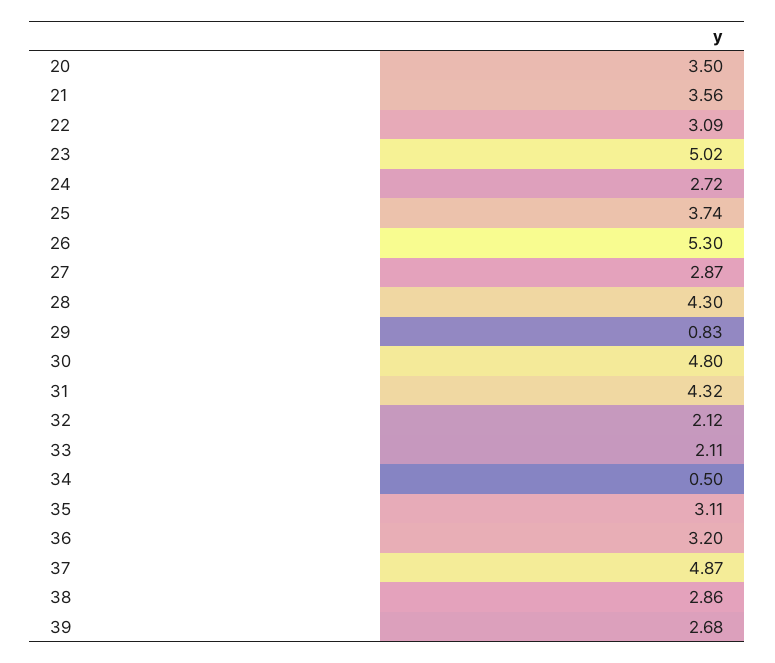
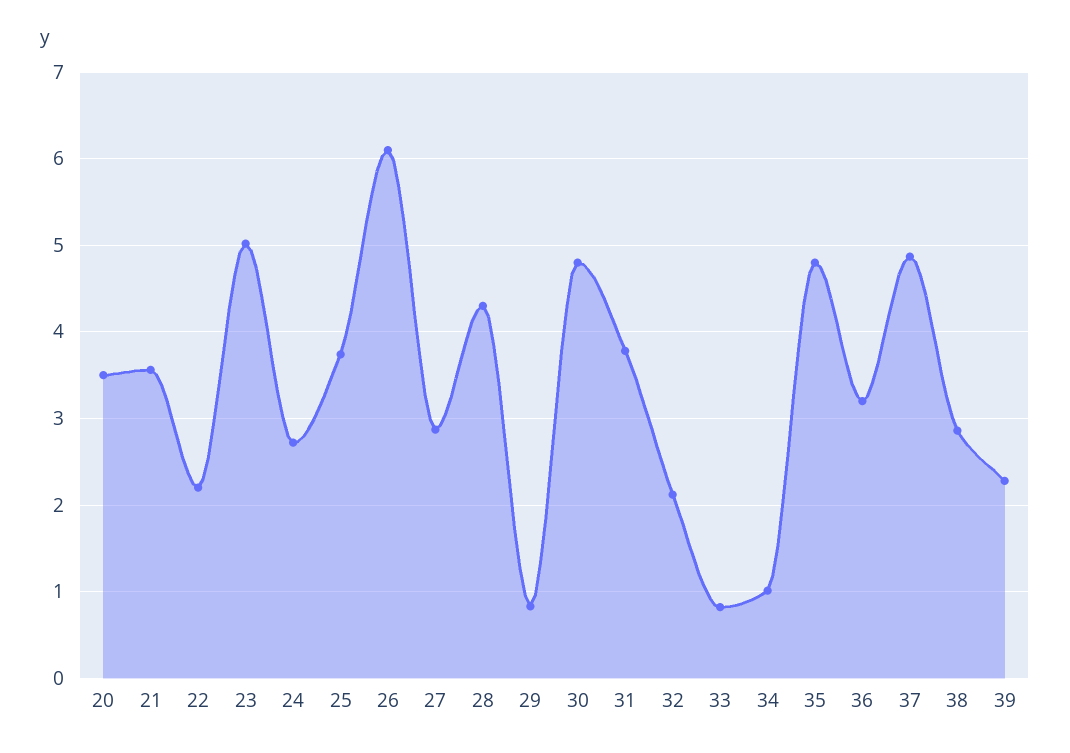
22: 3.09 -> 2.2
26: 5.3 -> 6.1
31: 4.32 -> 3.8
33: 2.11 -> 0.8
34: 0.5 -> 1
35: 3.11 -> 4.8
39: 2.68 -> 2.3

